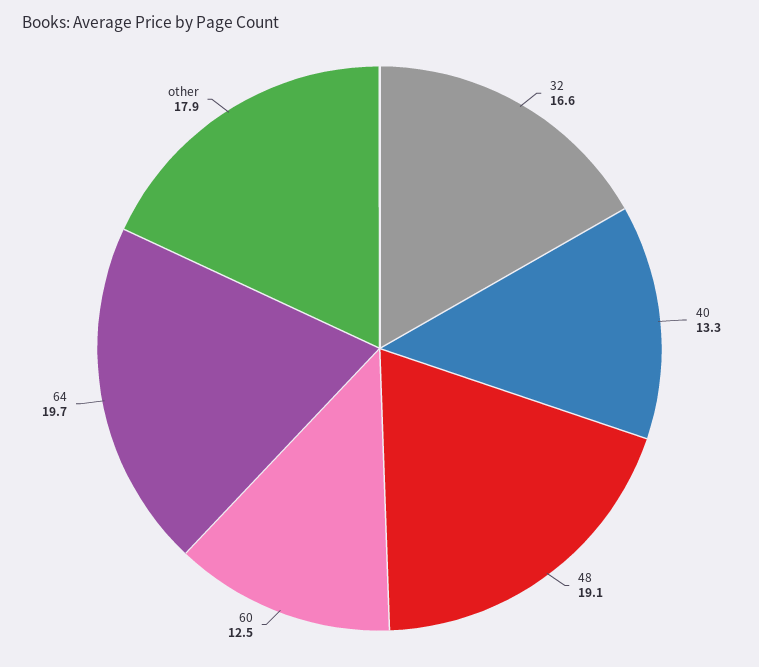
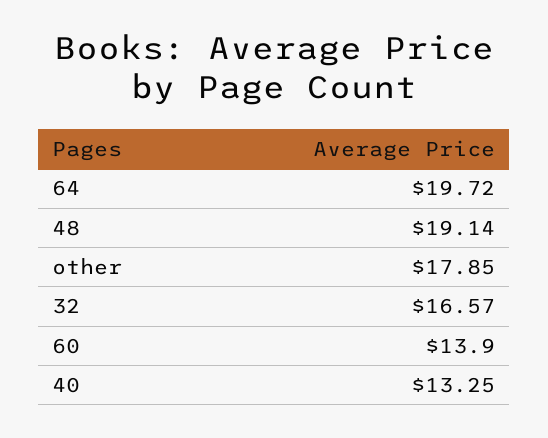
60: 12.5 -> 13.9

